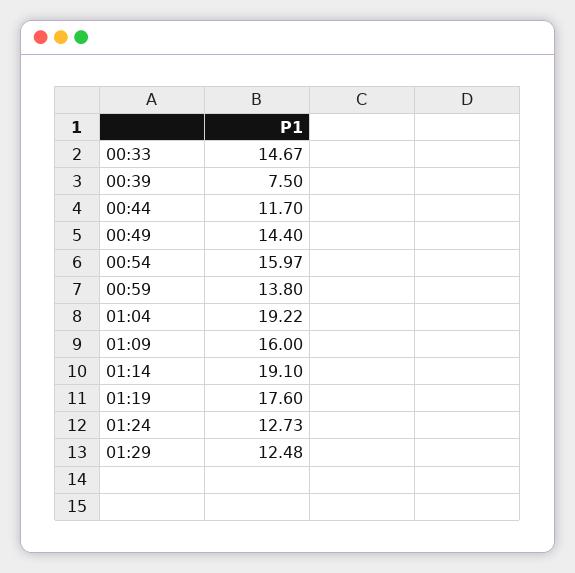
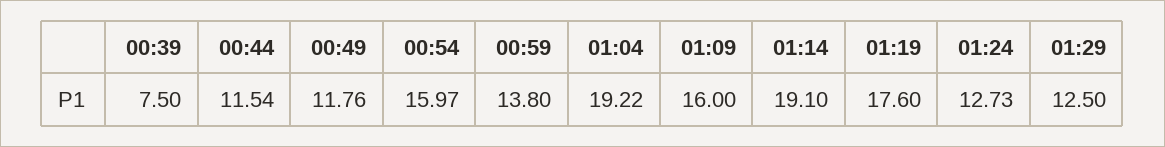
00:33: 14.67 -> none
00:44: 11.7 -> 11.54
00:49: 14.4 -> 11.76
01:29: 12.48 -> 12.5

